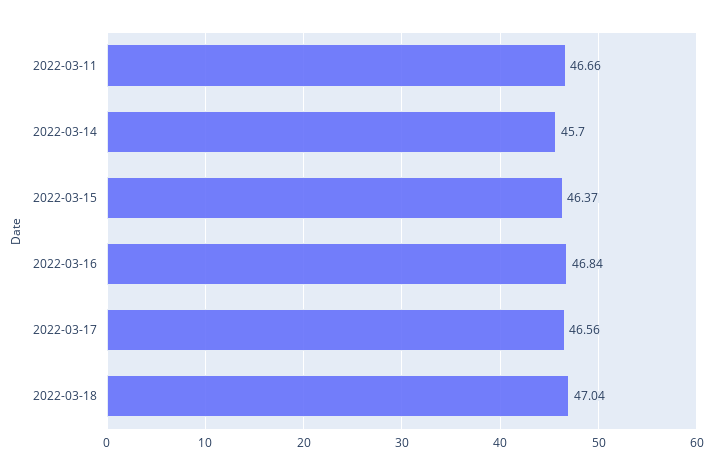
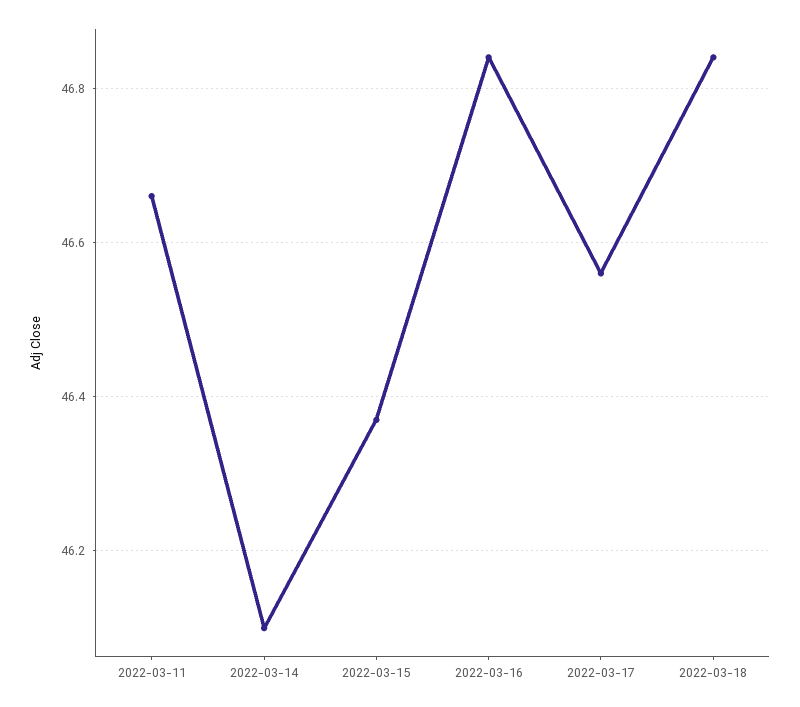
2022-03-14: 45.7 -> 46.1
2022-03-18: 47.04 -> 46.85

